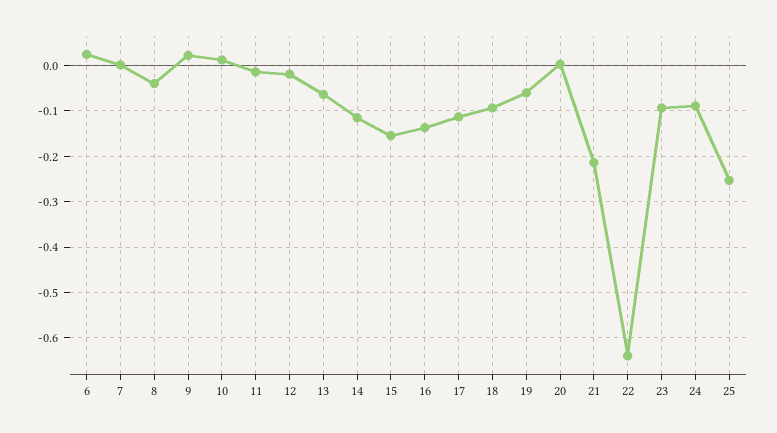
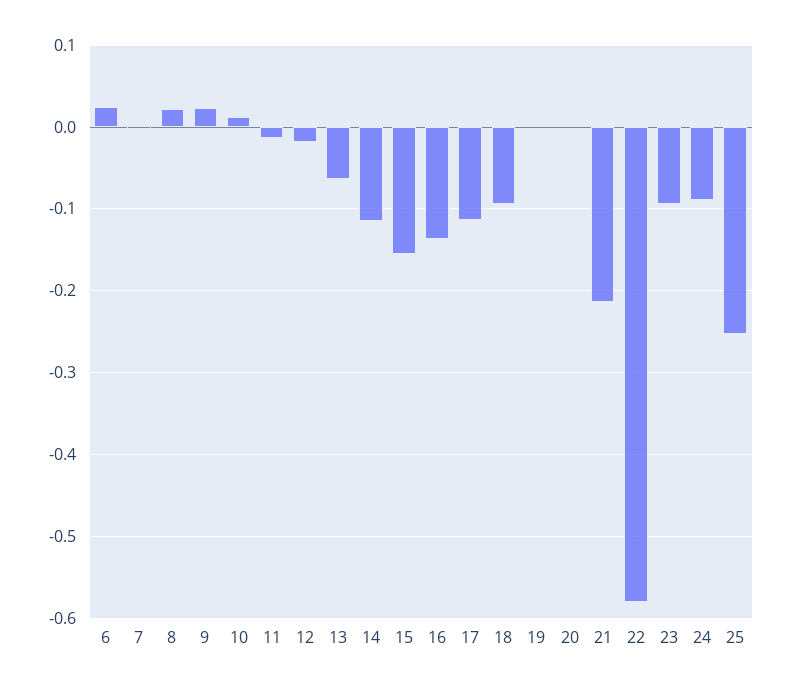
8: -0.04 -> 0.02
19: -0.06 -> 0
22: -0.64 -> -0.58

